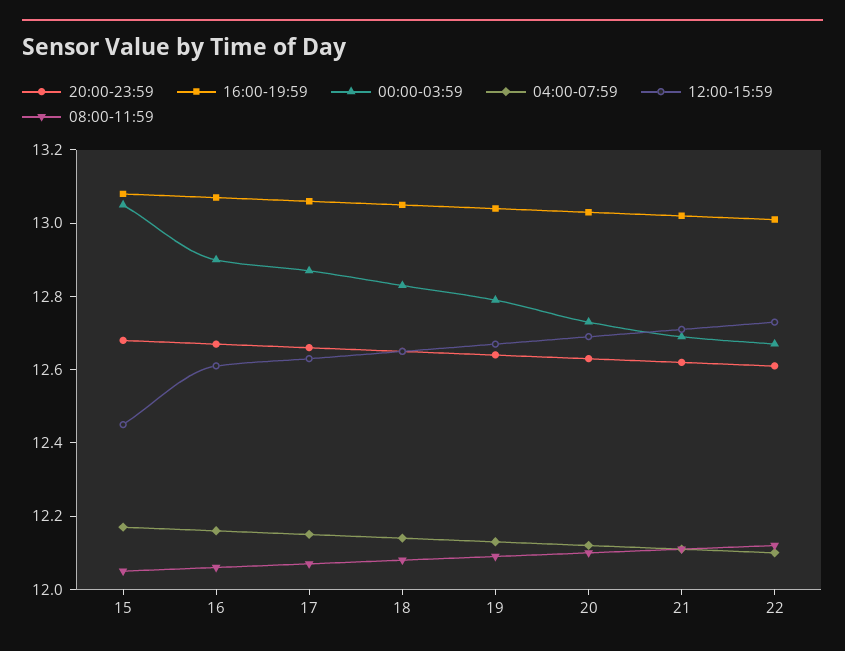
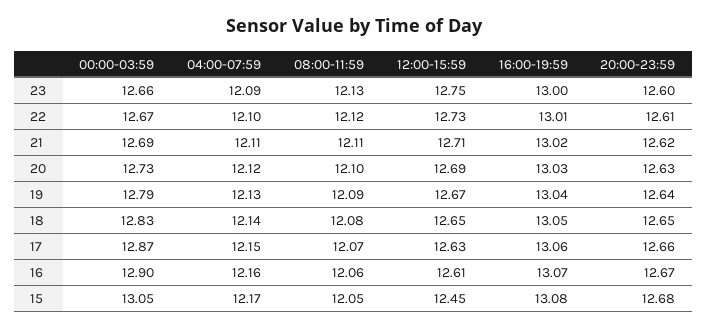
00:00-03:59, 23: none -> 12.66
04:00-07:59, 23: none -> 12.09
08:00-11:59, 23: none -> 12.13
12:00-15:59, 23: none -> 12.75
16:00-19:59, 23: none -> 13
20:00-23:59, 23: none -> 12.6

